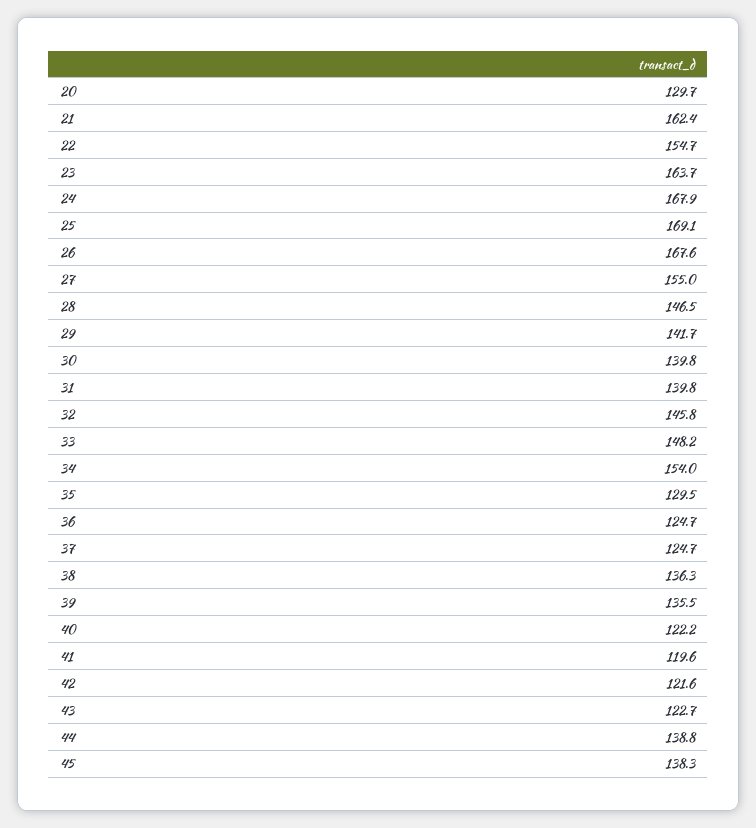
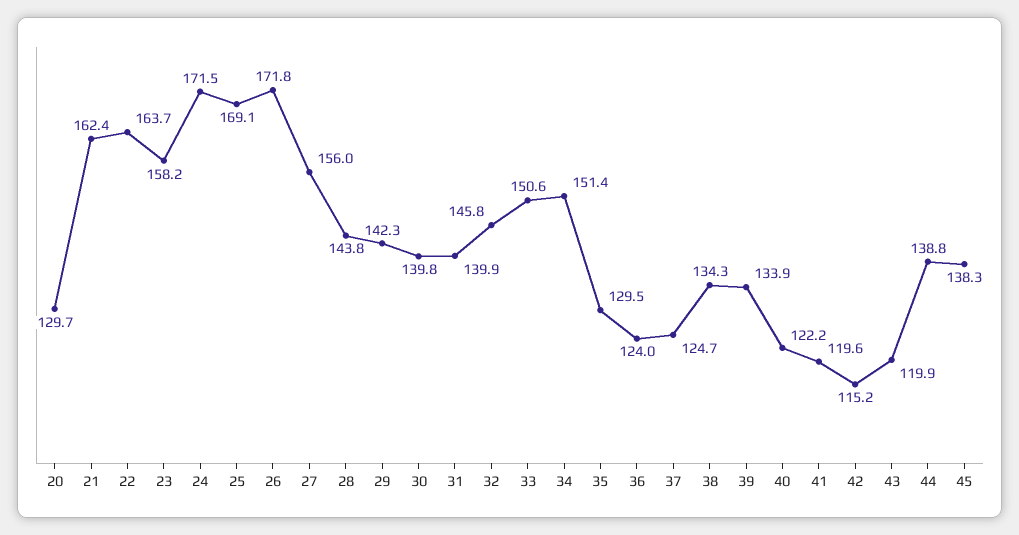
22: 154.7 -> 163.7
23: 163.7 -> 158.2
24: 167.9 -> 171.5
26: 167.6 -> 171.8
27: 155 -> 156
28: 146.5 -> 143.8
29: 141.7 -> 142.3
31: 139.8 -> 139.9
33: 148.2 -> 150.6
34: 154 -> 151.4
36: 124.7 -> 124
38: 136.3 -> 134.3
39: 135.5 -> 133.9
42: 121.6 -> 115.2
43: 122.7 -> 119.9

